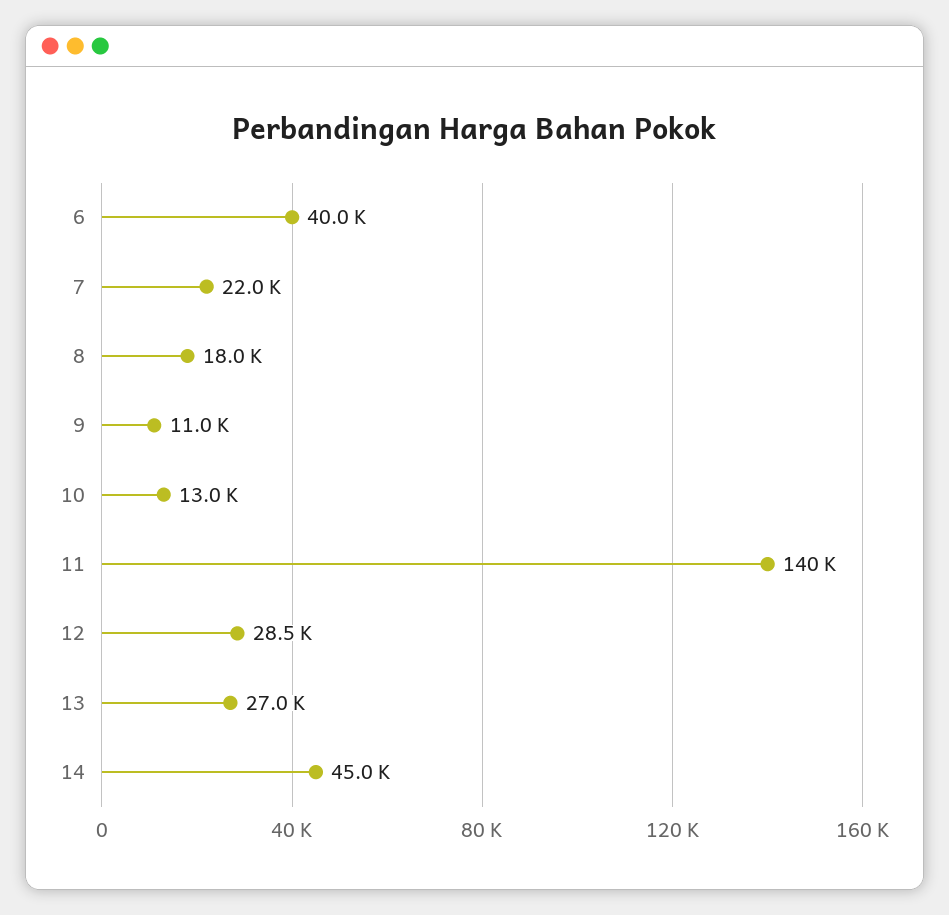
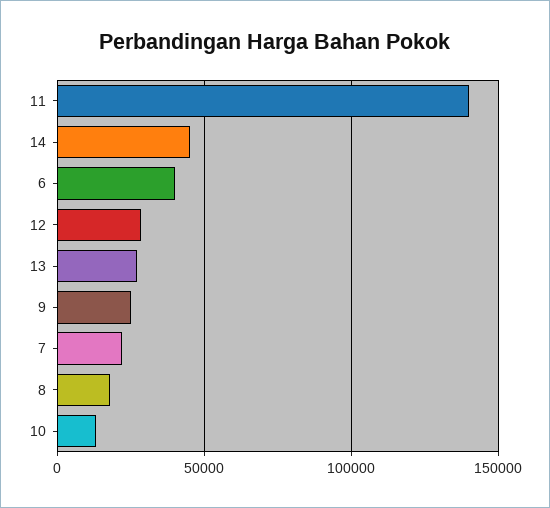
9: 11000 -> 25000

